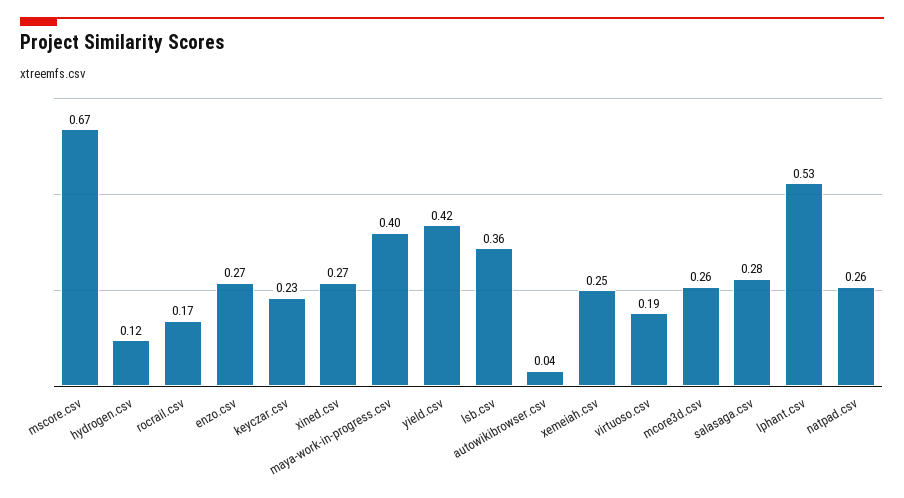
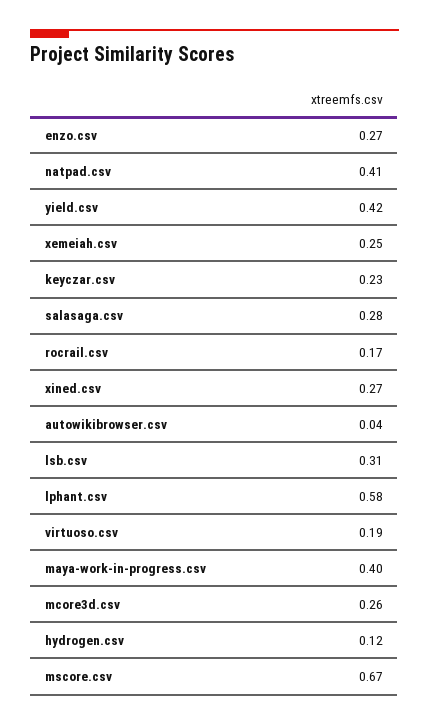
lsb.csv: 0.36 -> 0.31
lphant.csv: 0.53 -> 0.58
natpad.csv: 0.26 -> 0.41

